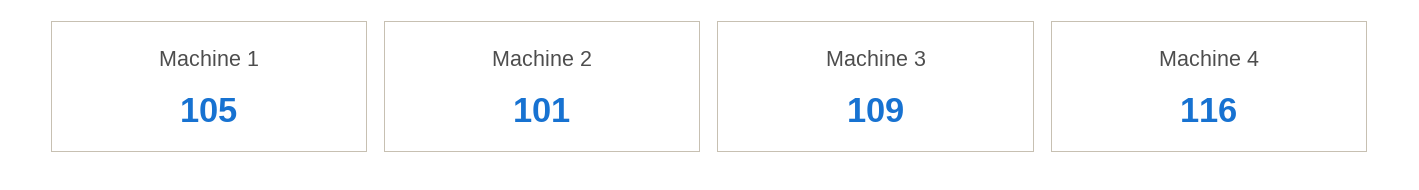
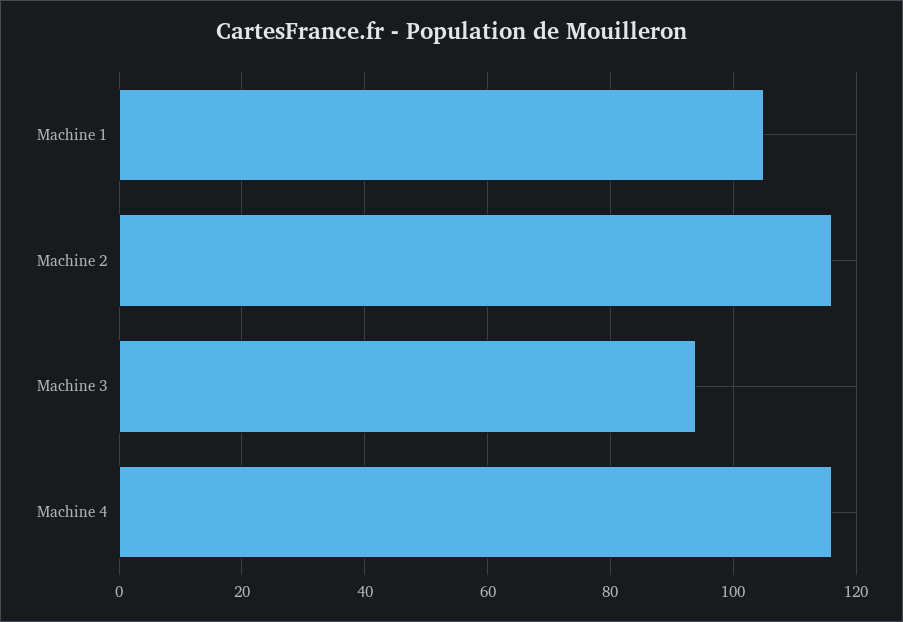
Machine 2: 101 -> 115
Machine 3: 109 -> 95

